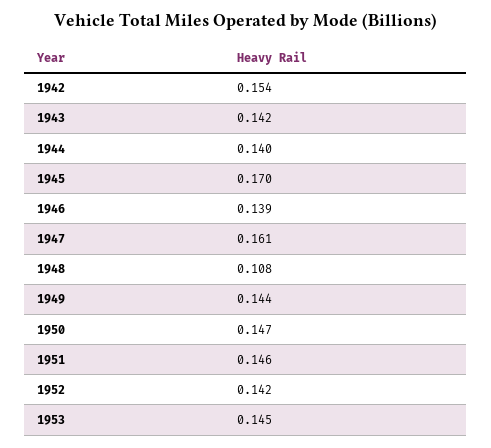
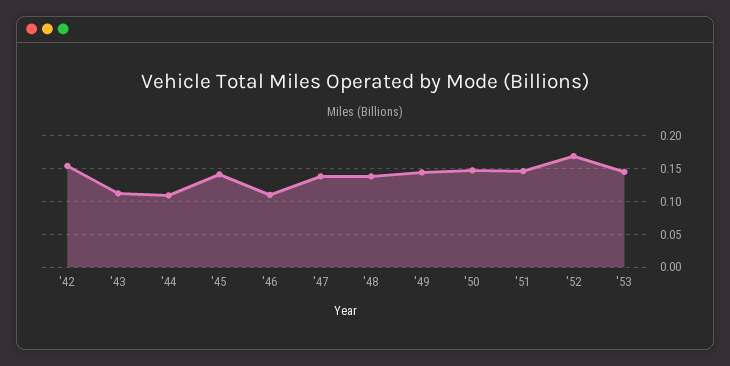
1943: 0.142 -> 0.11
1944: 0.14 -> 0.11
1945: 0.17 -> 0.14
1946: 0.139 -> 0.11
1947: 0.161 -> 0.14
1948: 0.108 -> 0.14
1952: 0.142 -> 0.17

